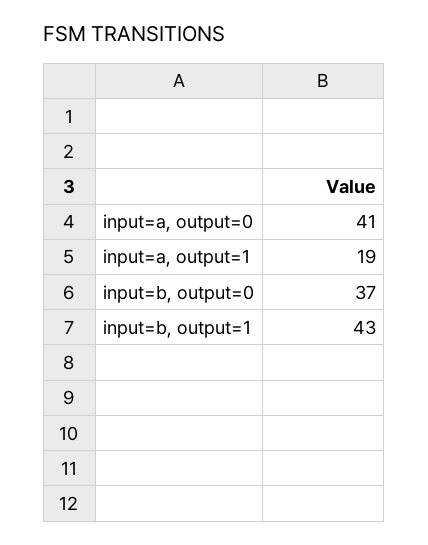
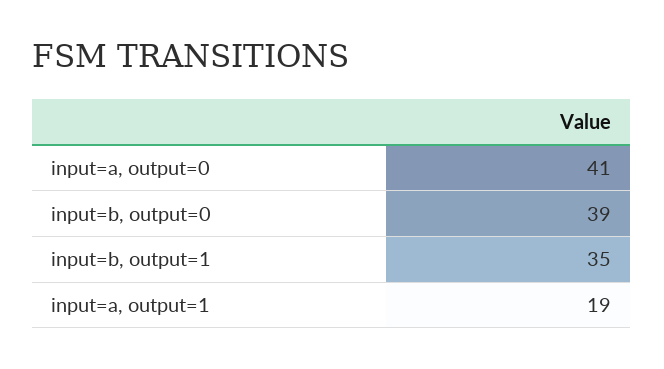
input=b, output=0: 37 -> 39
input=b, output=1: 43 -> 35

